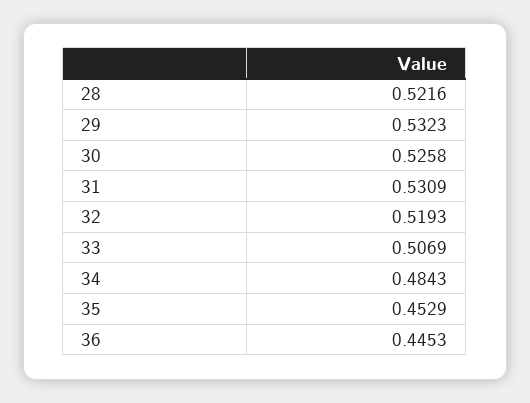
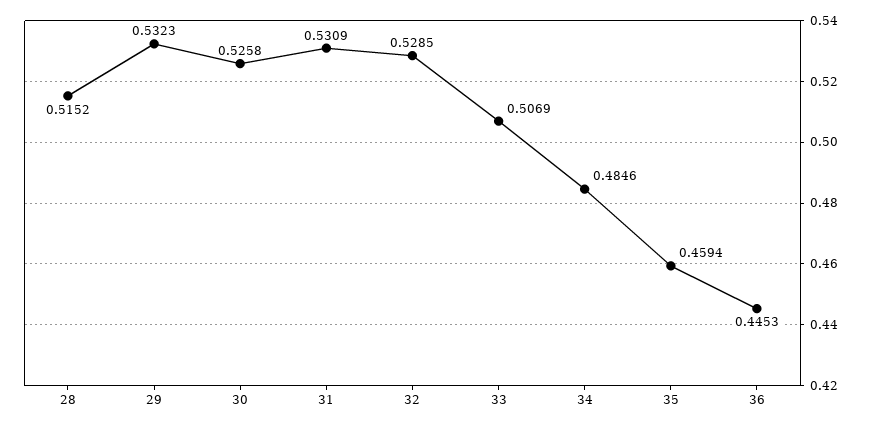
28: 0.5216 -> 0.5152
32: 0.5193 -> 0.5285
34: 0.4843 -> 0.4846
35: 0.4529 -> 0.4594

